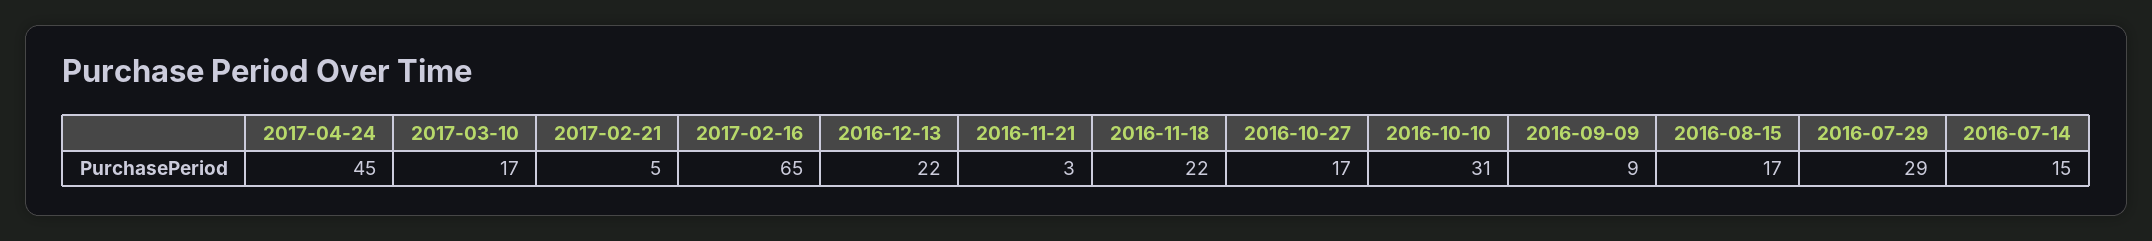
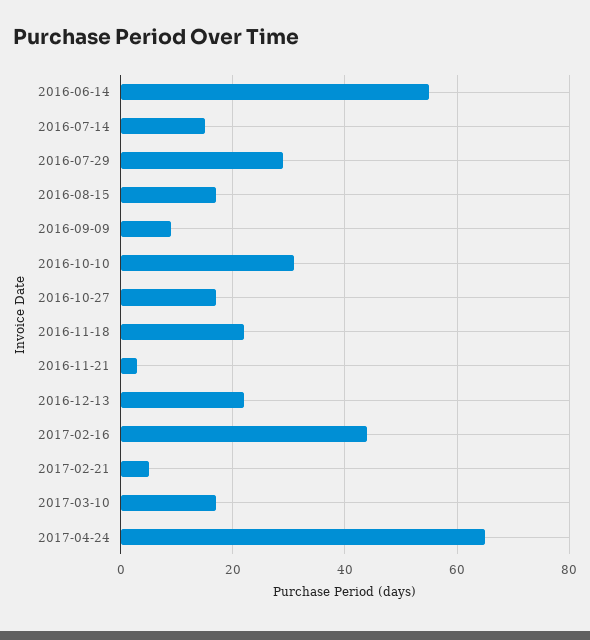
2017-04-24: 45 -> 65
2017-02-16: 65 -> 45
2016-06-14: none -> 55

